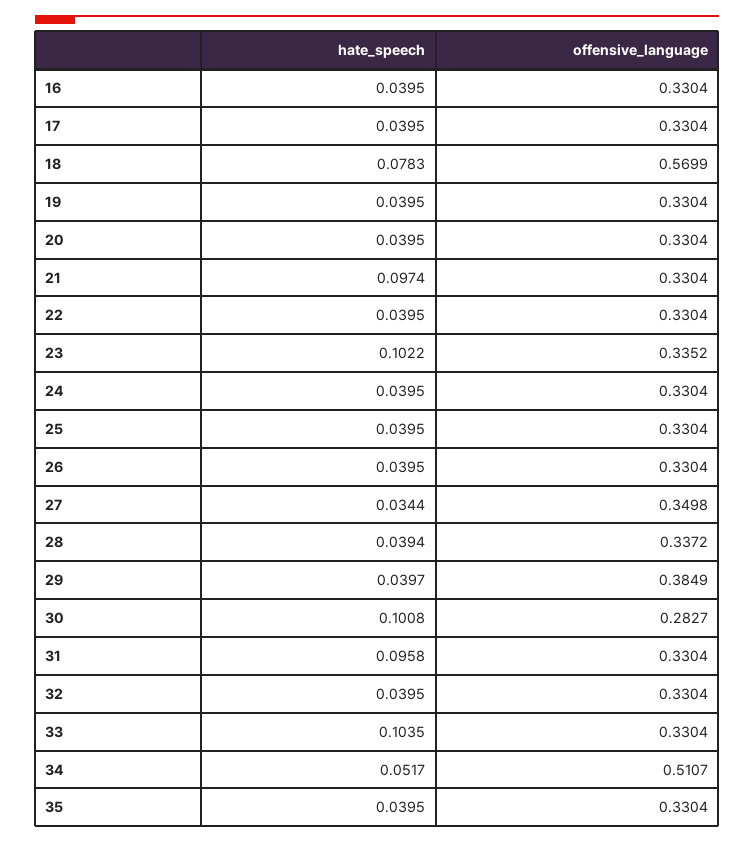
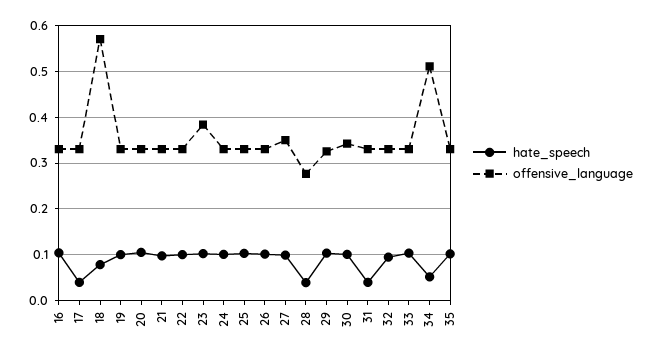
hate_speech, 16: 0.0395 -> 0.1
hate_speech, 19: 0.0395 -> 0.1
hate_speech, 20: 0.0395 -> 0.1
hate_speech, 22: 0.0395 -> 0.1
offensive_language, 23: 0.3352 -> 0.38
hate_speech, 24: 0.0395 -> 0.1
hate_speech, 25: 0.0395 -> 0.1
hate_speech, 26: 0.0395 -> 0.1
hate_speech, 27: 0.0344 -> 0.1
offensive_language, 28: 0.3372 -> 0.28
hate_speech, 29: 0.0397 -> 0.1
offensive_language, 29: 0.3849 -> 0.32
offensive_language, 30: 0.2827 -> 0.34
hate_speech, 31: 0.0958 -> 0.04
hate_speech, 32: 0.0395 -> 0.1
hate_speech, 35: 0.0395 -> 0.1

